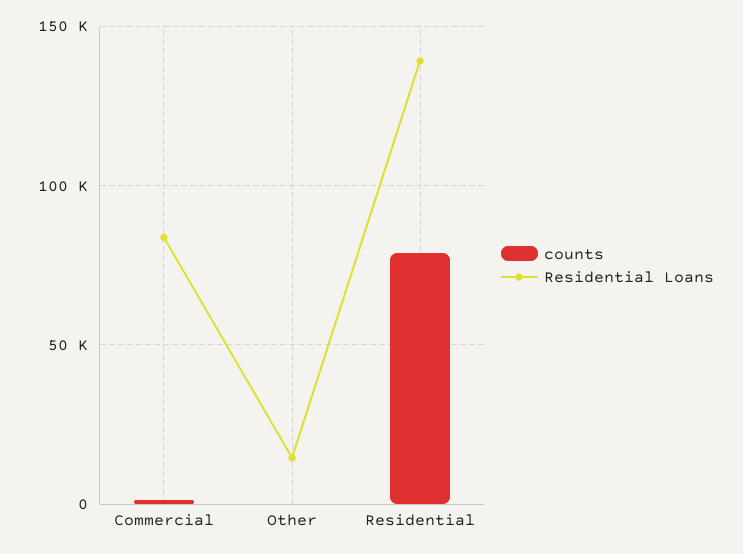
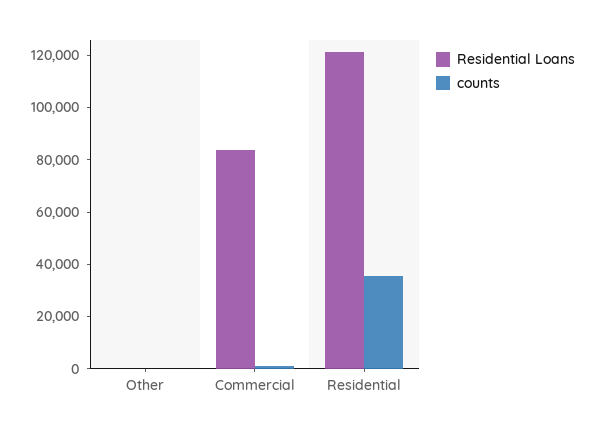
Residential Loans, Other: 15000 -> 0
counts, Residential: 80000 -> 35000
Residential Loans, Residential: 140000 -> 120000

